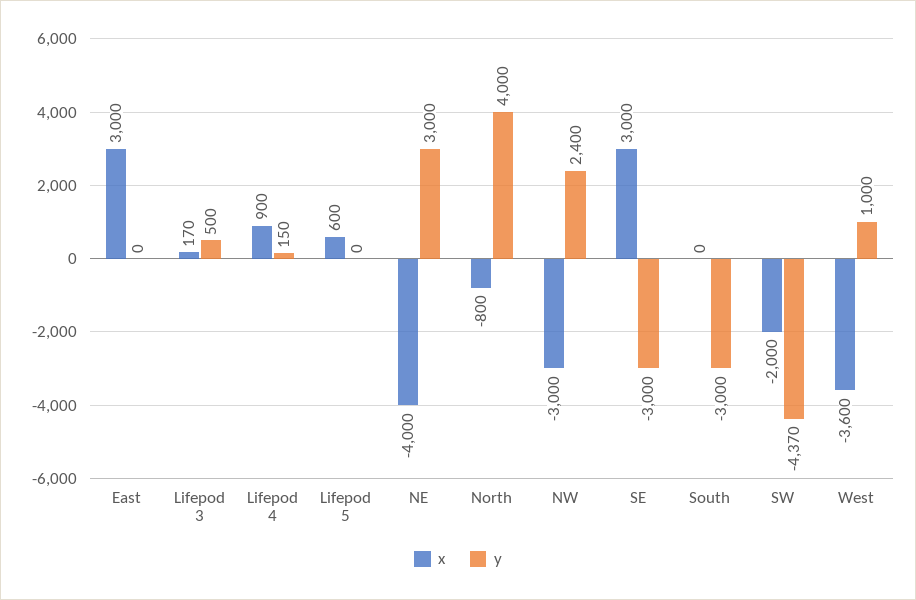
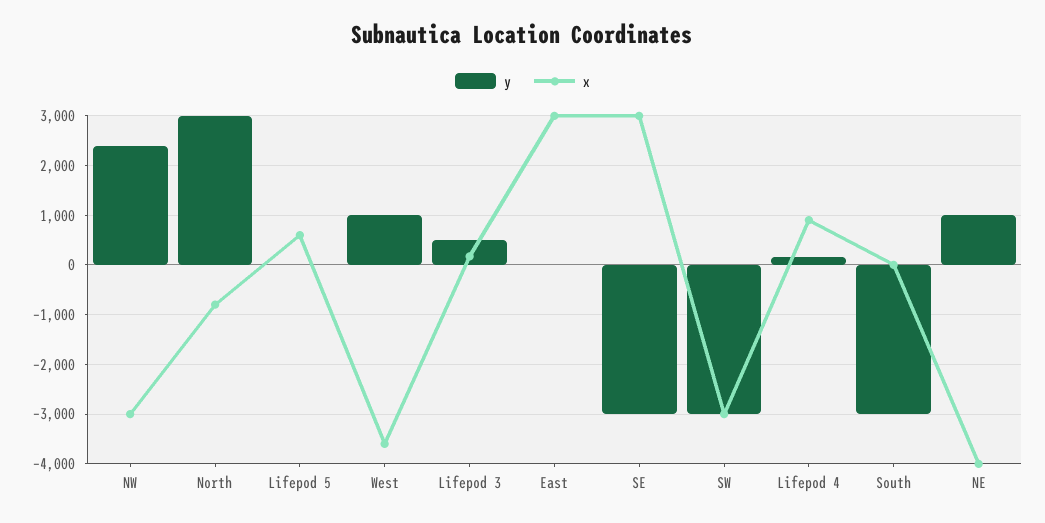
y, NE: 3000 -> 1000
y, North: 4000 -> 3000
x, SW: -2000 -> -3000
y, SW: -4370 -> -3000

